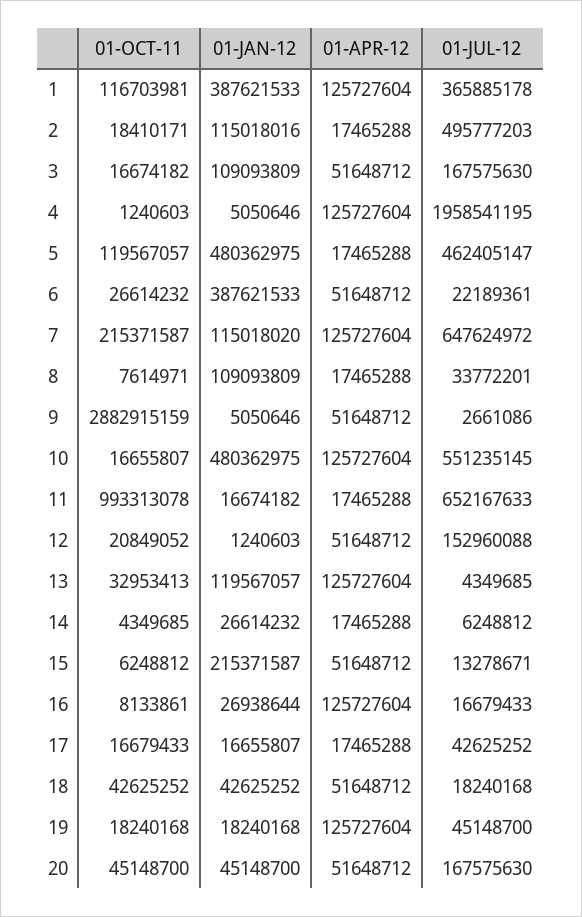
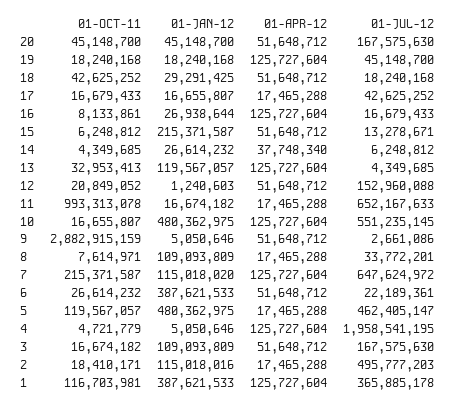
01-OCT-11, 4: 1240603 -> 4721779
01-APR-12, 14: 17465288 -> 37748340
01-JAN-12, 18: 42625252 -> 29291425

